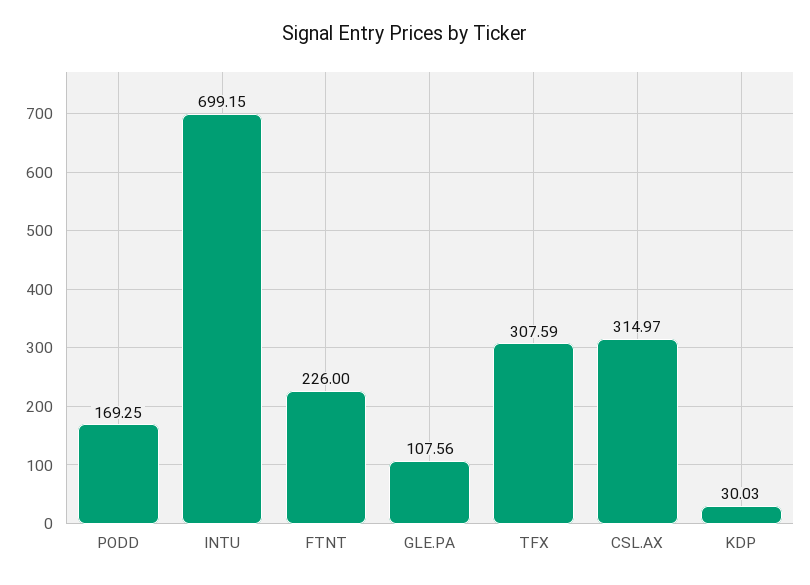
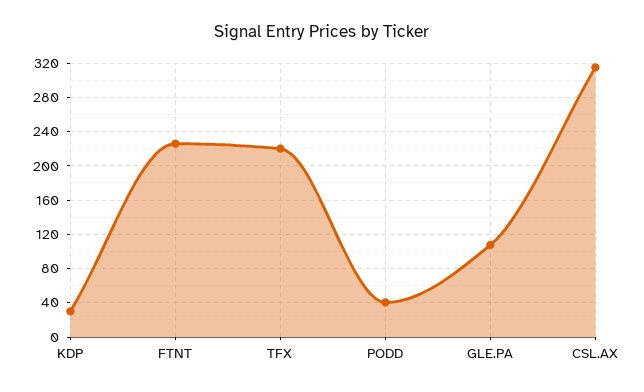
PODD: 169.25 -> 40
INTU: 699.15 -> none
TFX: 307.59 -> 220

